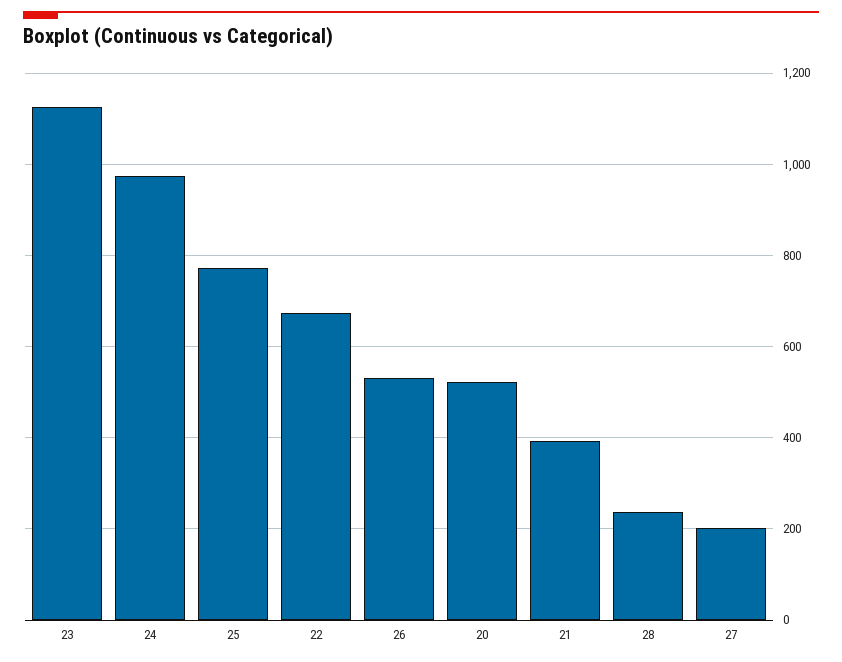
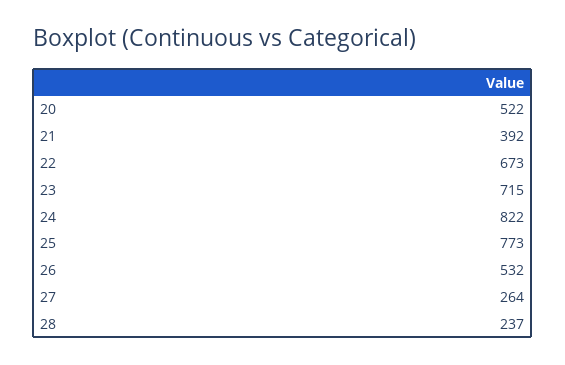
23: 1120 -> 715
24: 980 -> 822
27: 200 -> 264

